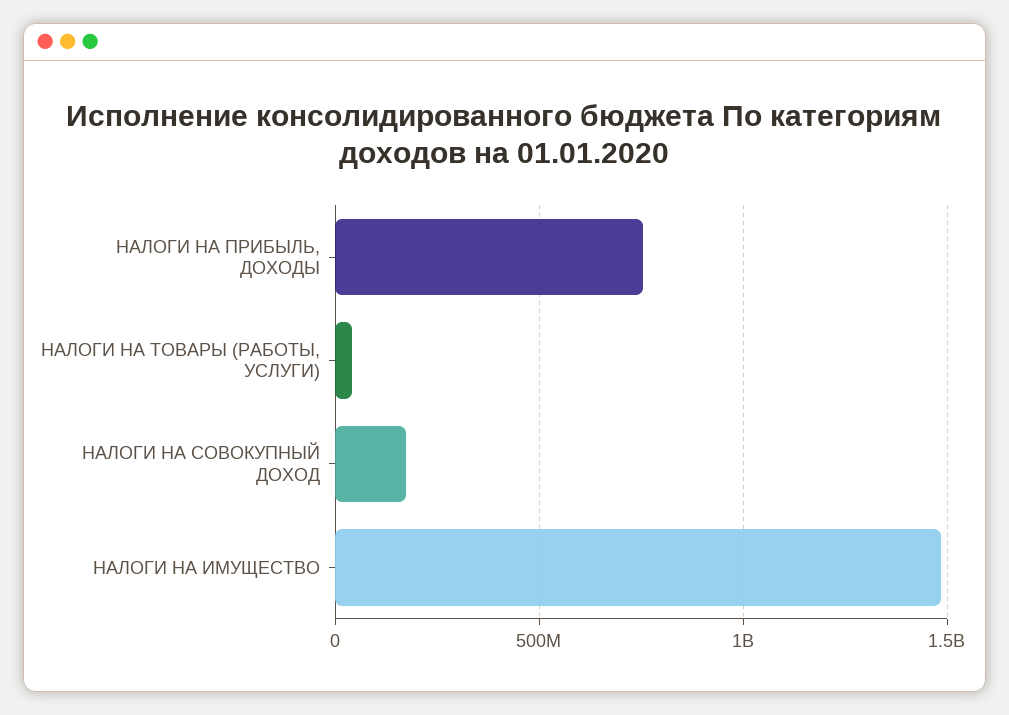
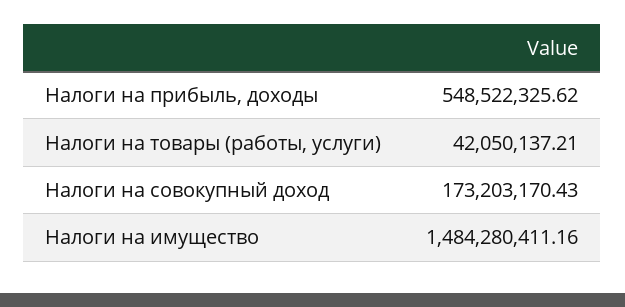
НАЛОГИ НА ПРИБЫЛЬ, ДОХОДЫ: 750000000 -> 548522325.62

